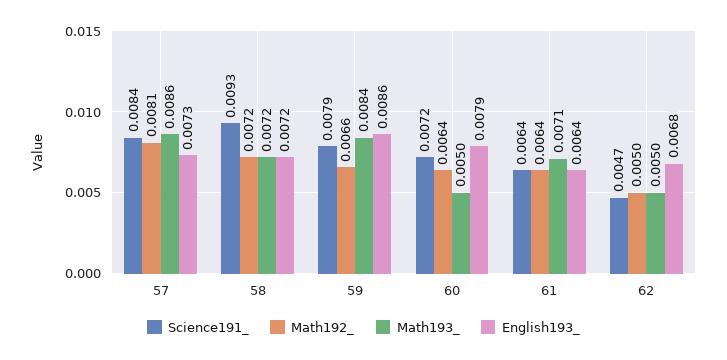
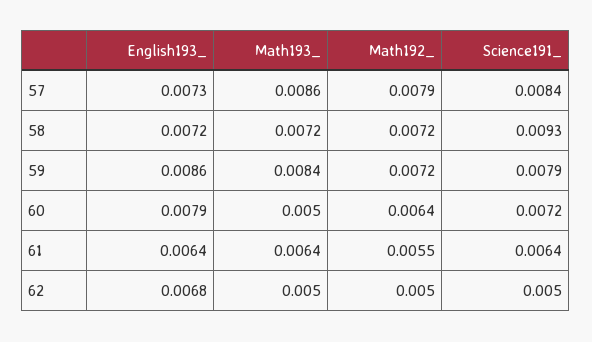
Math192_, 57: 0.0081 -> 0.0079
Math192_, 59: 0.0066 -> 0.0072
Math192_, 61: 0.0064 -> 0.0055
Math193_, 61: 0.0071 -> 0.0064
Science191_, 62: 0.0047 -> 0.005

